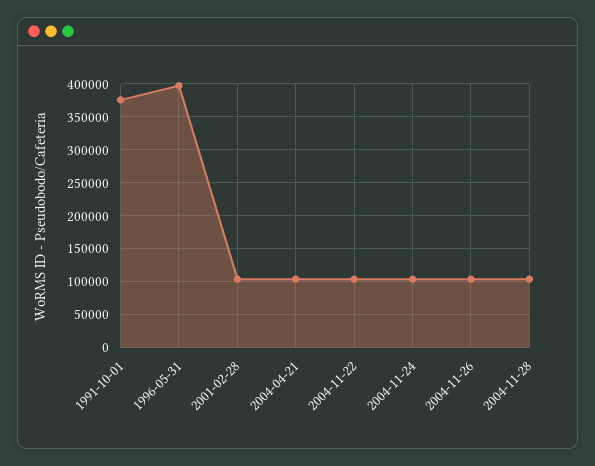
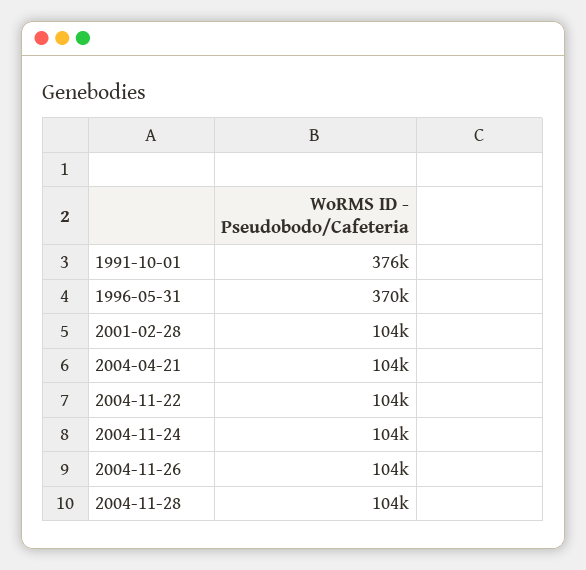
1996-05-31: 400000 -> 370000

